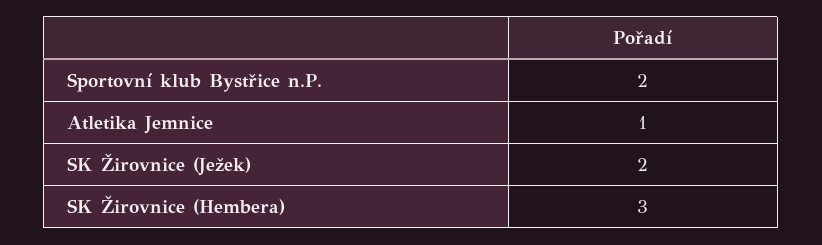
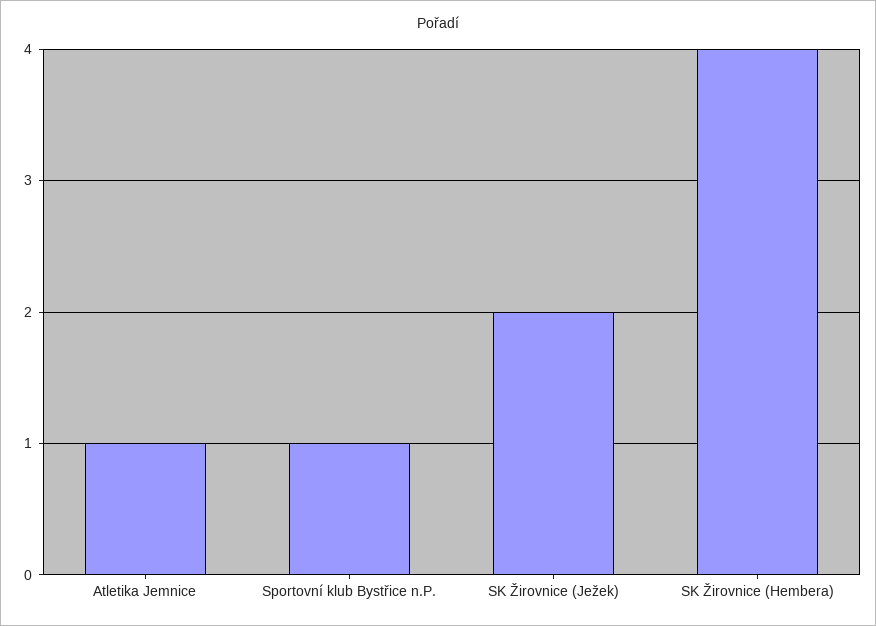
Sportovní klub Bystřice n.P.: 2 -> 1
SK Žirovnice (Hembera): 3 -> 4

